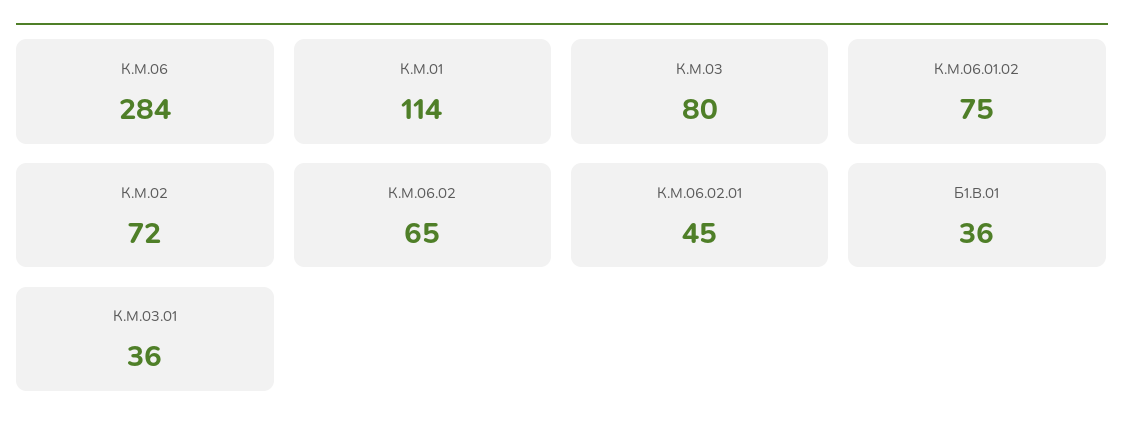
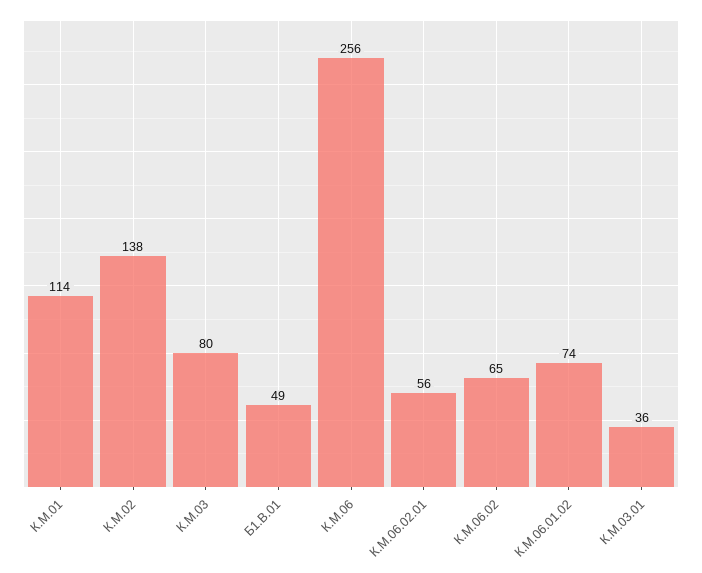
К.М.06: 284 -> 256
К.М.06.01.02: 75 -> 74
К.М.02: 72 -> 138
К.М.06.02.01: 45 -> 56
Б1.В.01: 36 -> 49

